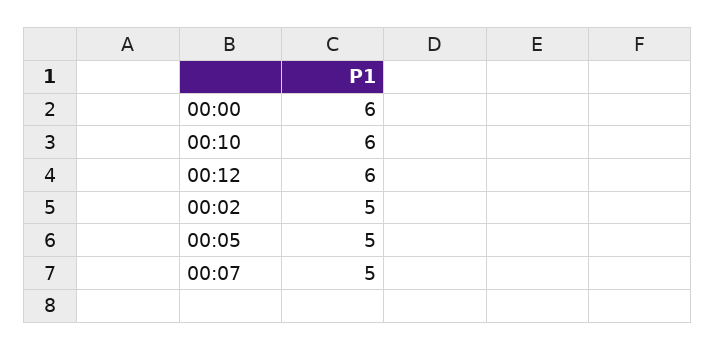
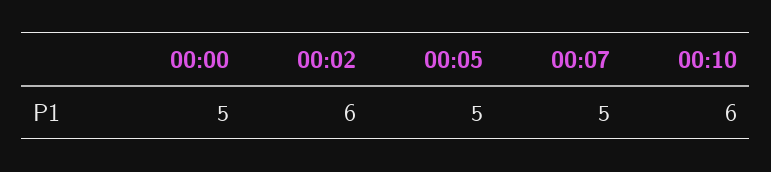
00:00: 6 -> 5
00:12: 6 -> none
00:02: 5 -> 6

